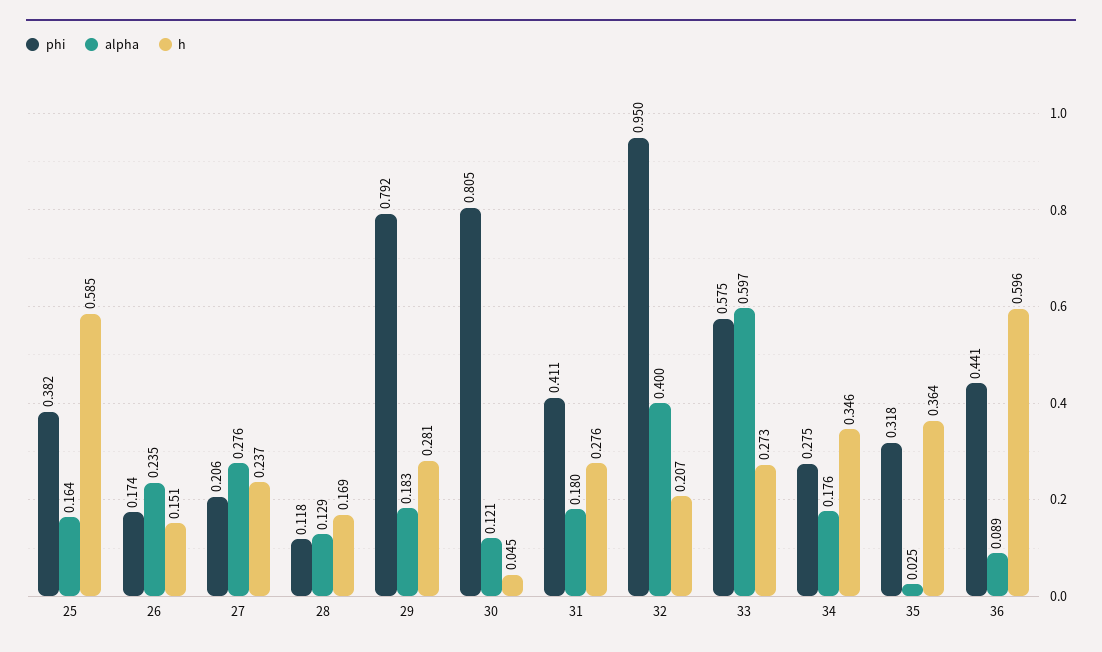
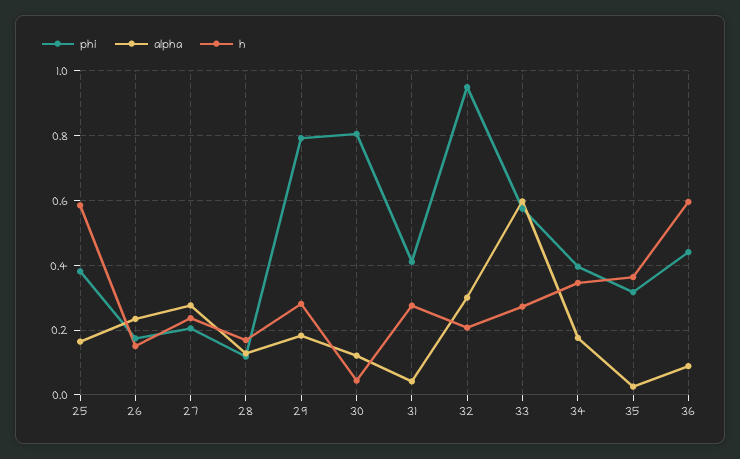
alpha, 31: 0.18 -> 0.04
alpha, 32: 0.4 -> 0.3
phi, 34: 0.275 -> 0.4

